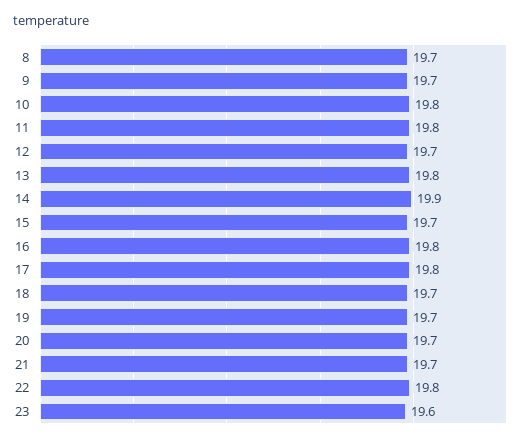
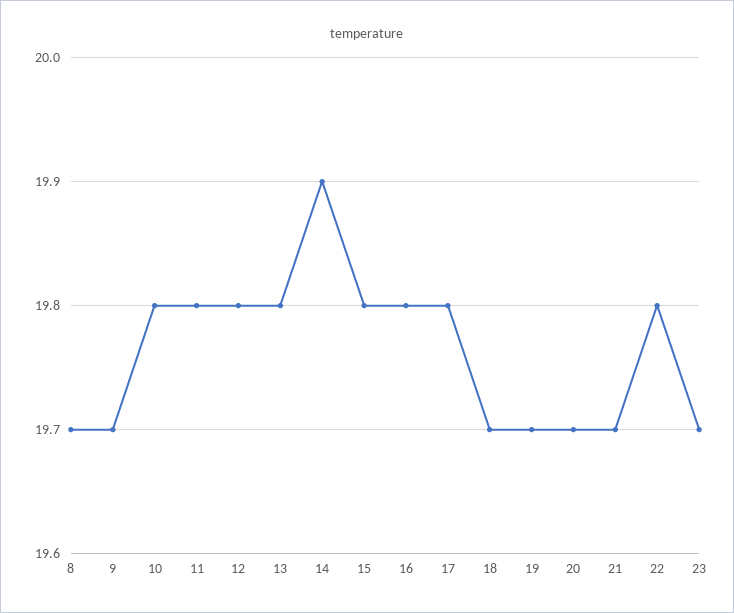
12: 19.7 -> 19.8
15: 19.7 -> 19.8
23: 19.6 -> 19.7

